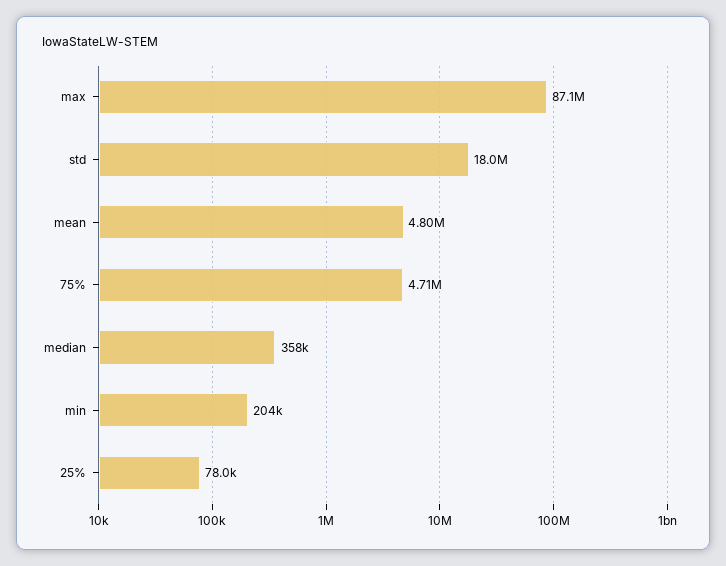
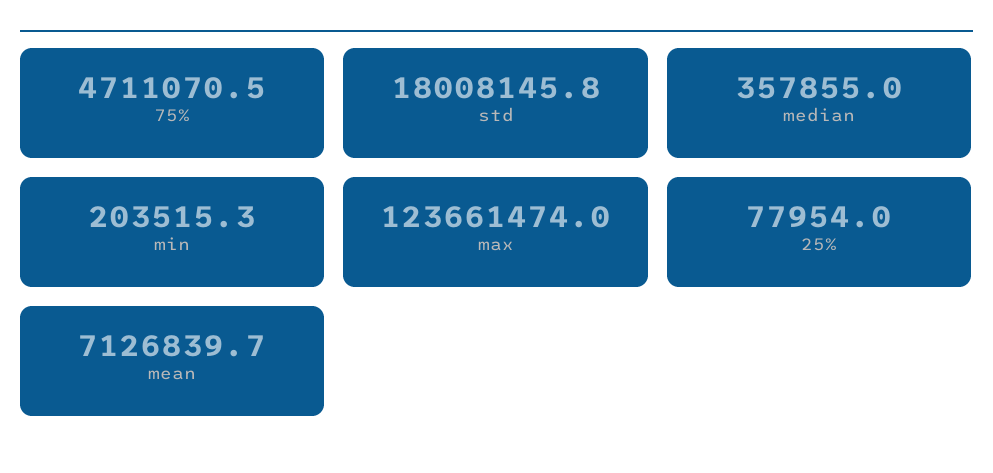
max: 87100000 -> 123661474
mean: 4800000 -> 7126839.7

